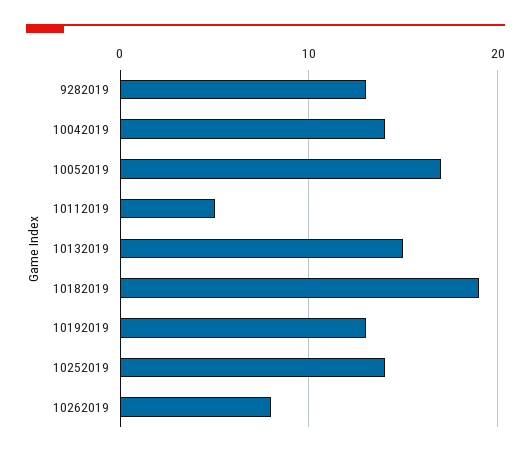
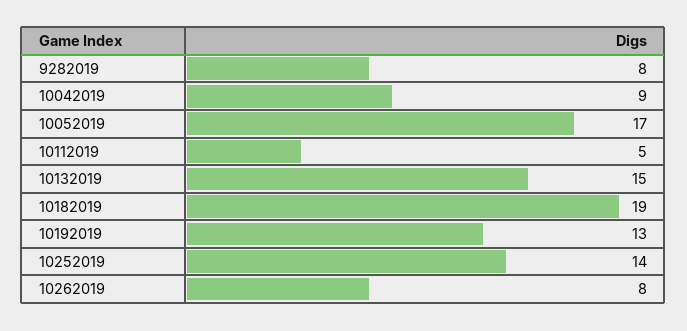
9282019: 13 -> 8
10042019: 14 -> 9

